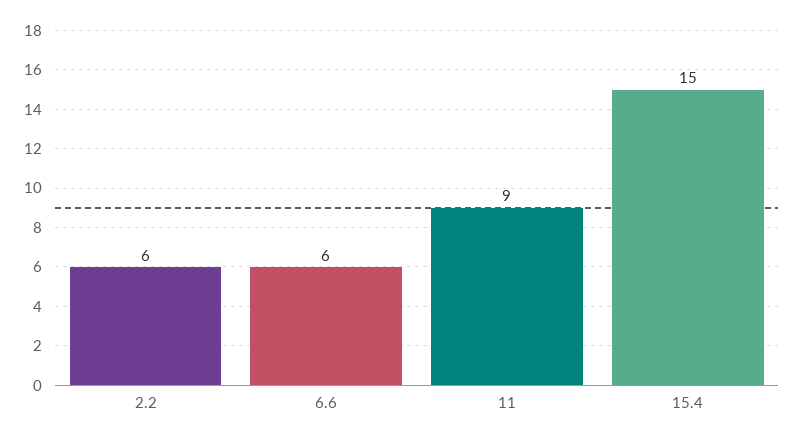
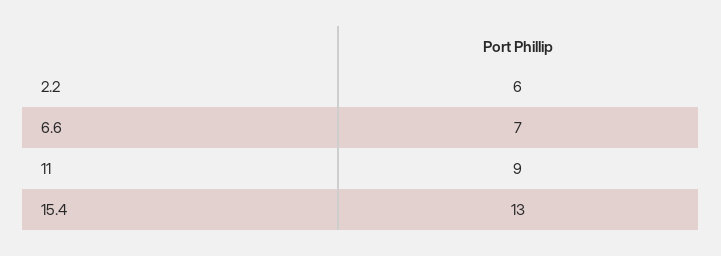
6.6: 6 -> 7
15.4: 15 -> 13

